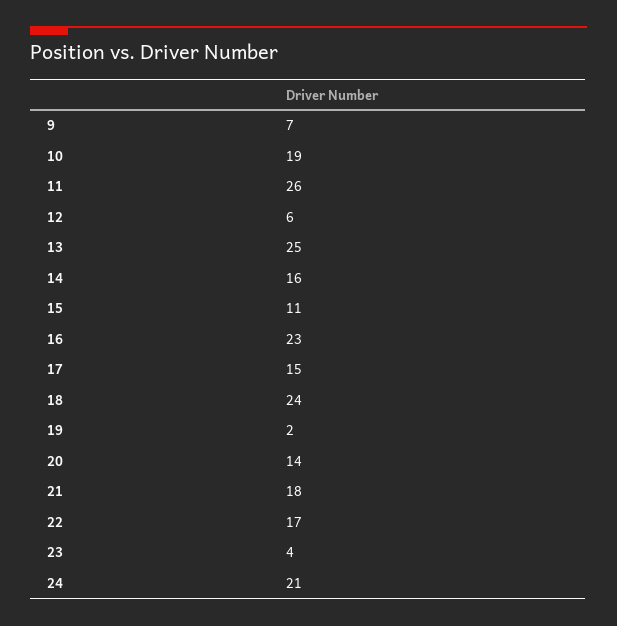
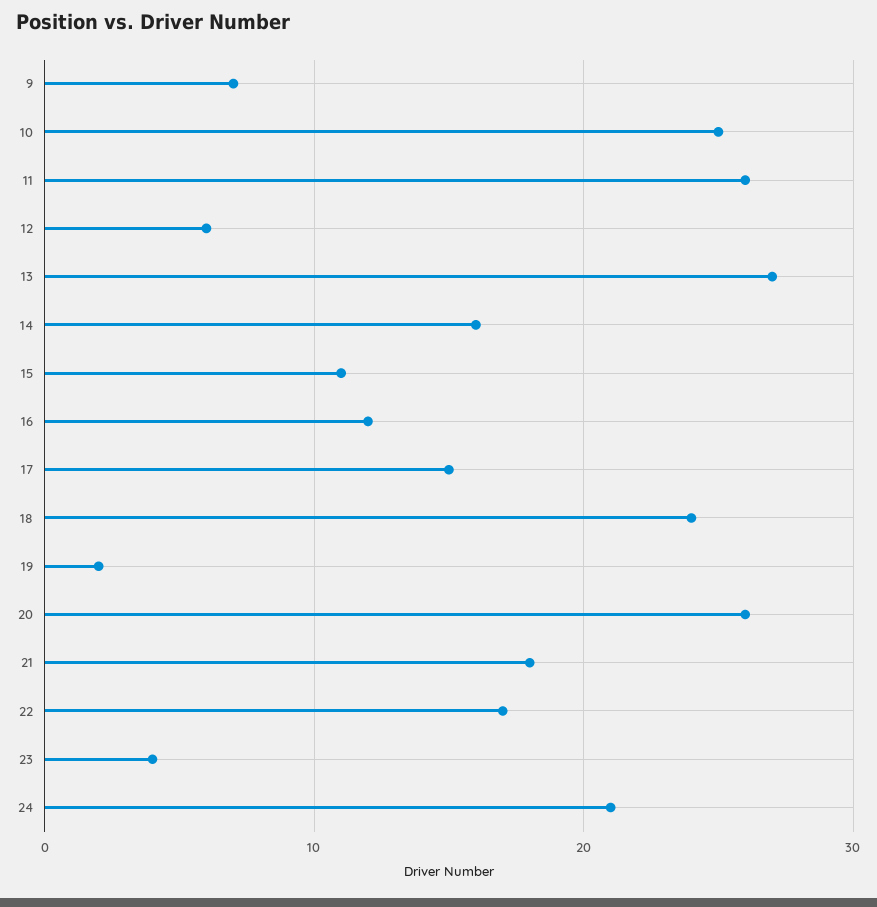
10: 19 -> 25
13: 25 -> 27
16: 23 -> 12
20: 14 -> 26

